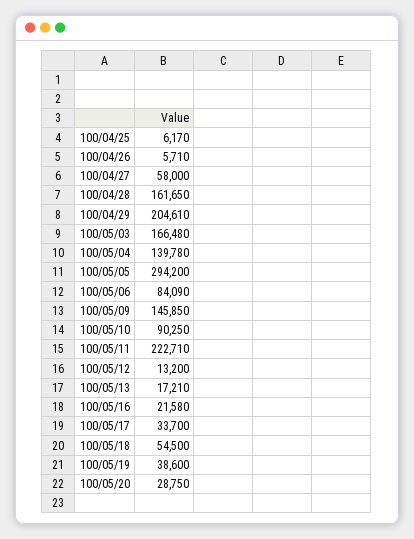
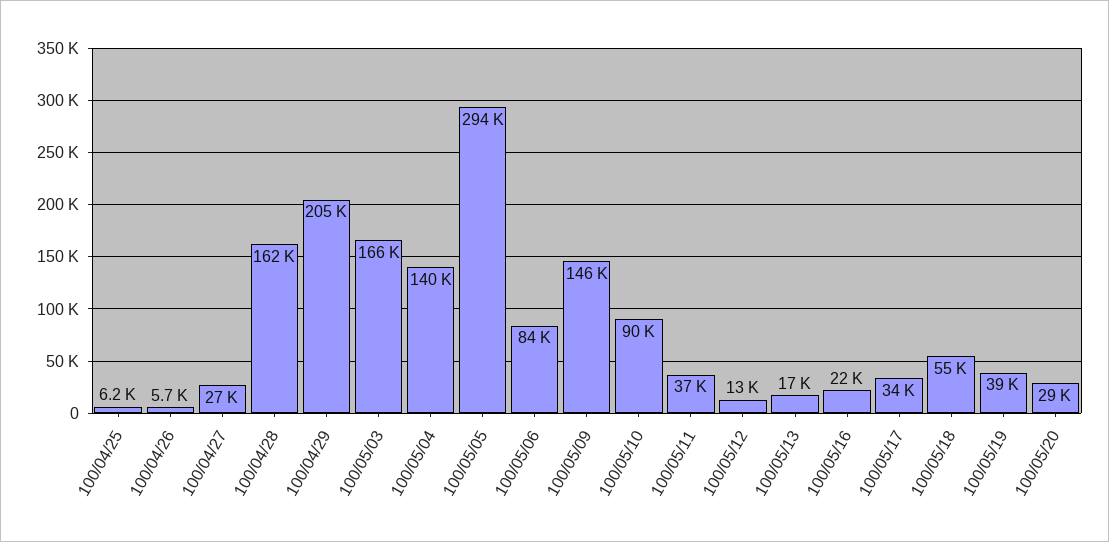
100/04/27: 58000 -> 27000
100/05/11: 222710 -> 37000

